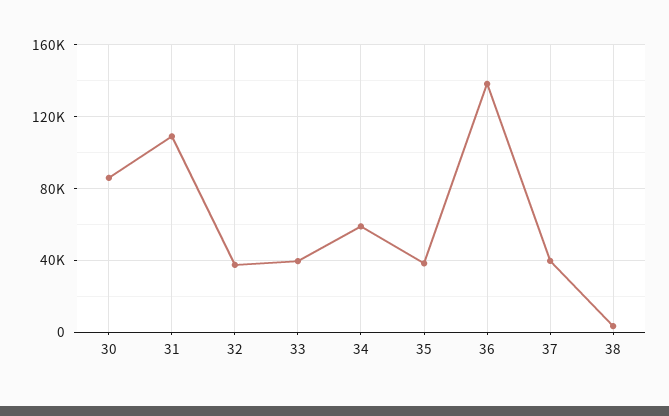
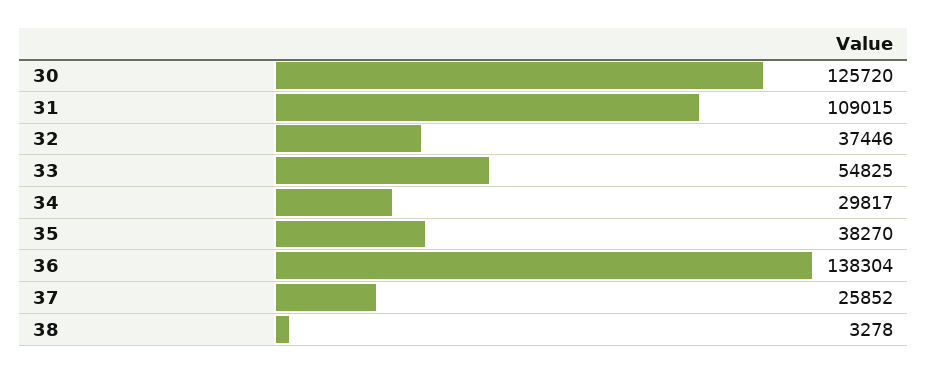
30: 85000 -> 125720
33: 40000 -> 54825
34: 60000 -> 29817
37: 40000 -> 25852

